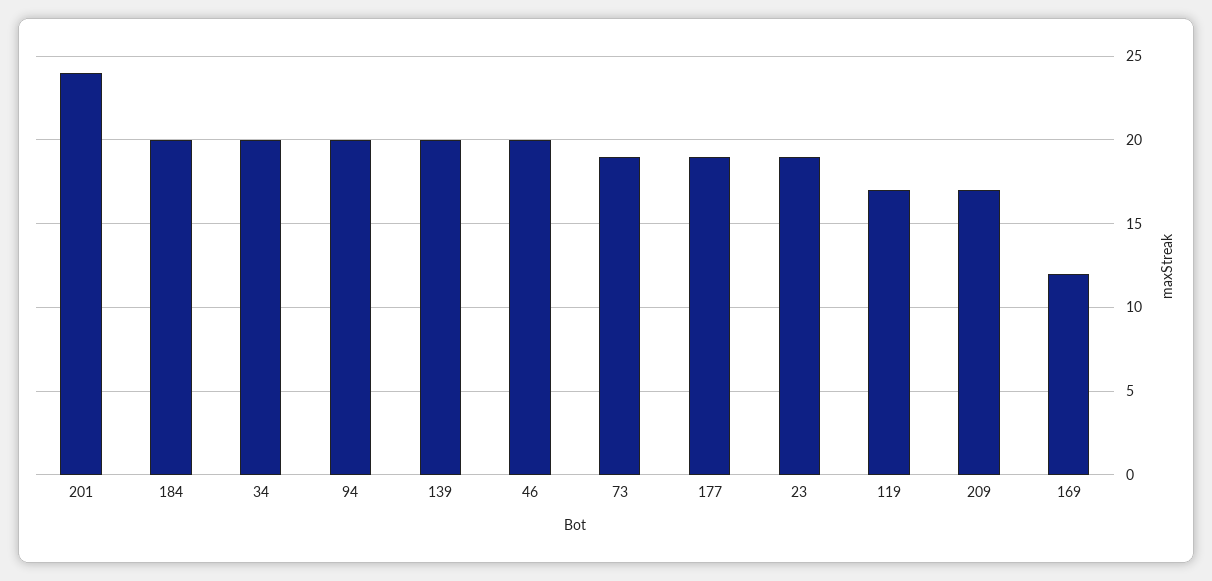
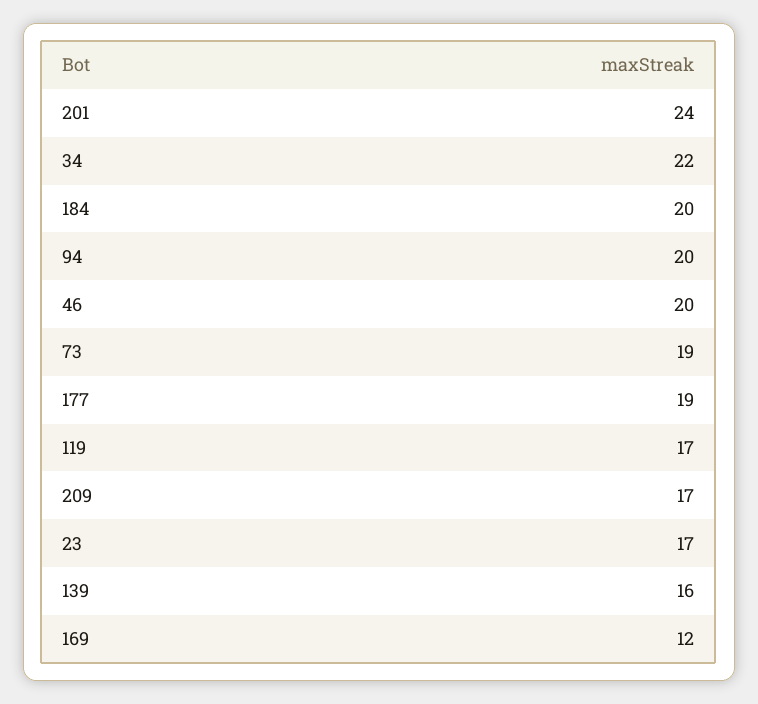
34: 20 -> 22
139: 20 -> 16
23: 19 -> 17

